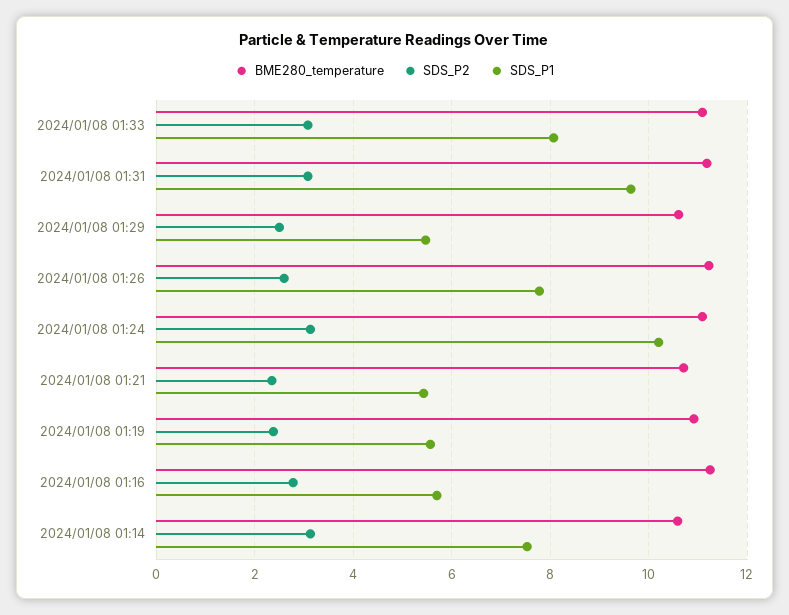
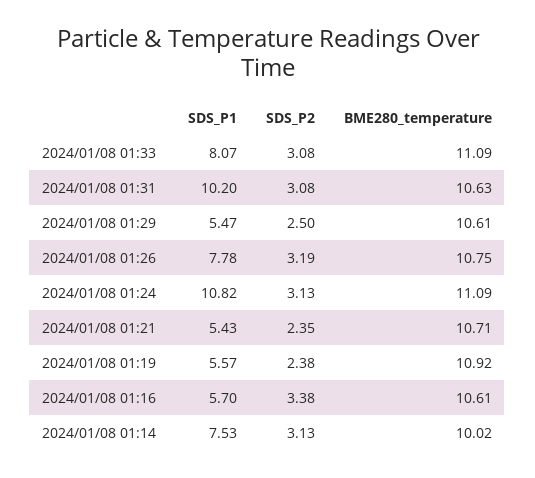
BME280_temperature, 2024/01/08 01:31: 11.2 -> 10.63
SDS_P1, 2024/01/08 01:31: 9.6 -> 10.2
BME280_temperature, 2024/01/08 01:26: 11.2 -> 10.75
SDS_P2, 2024/01/08 01:26: 2.6 -> 3.19
SDS_P1, 2024/01/08 01:24: 10.2 -> 10.82
BME280_temperature, 2024/01/08 01:16: 11.2 -> 10.61
SDS_P2, 2024/01/08 01:16: 2.8 -> 3.38
BME280_temperature, 2024/01/08 01:14: 10.6 -> 10.02

